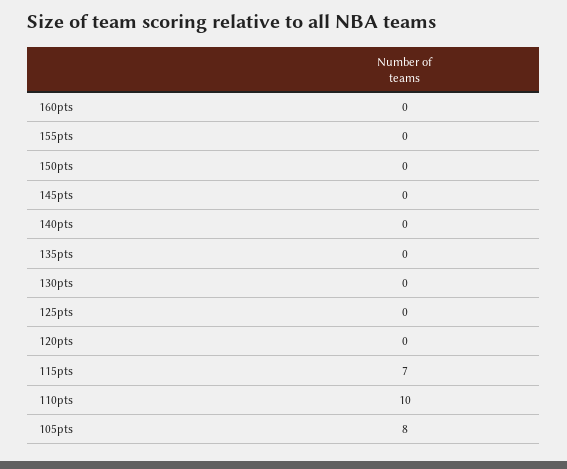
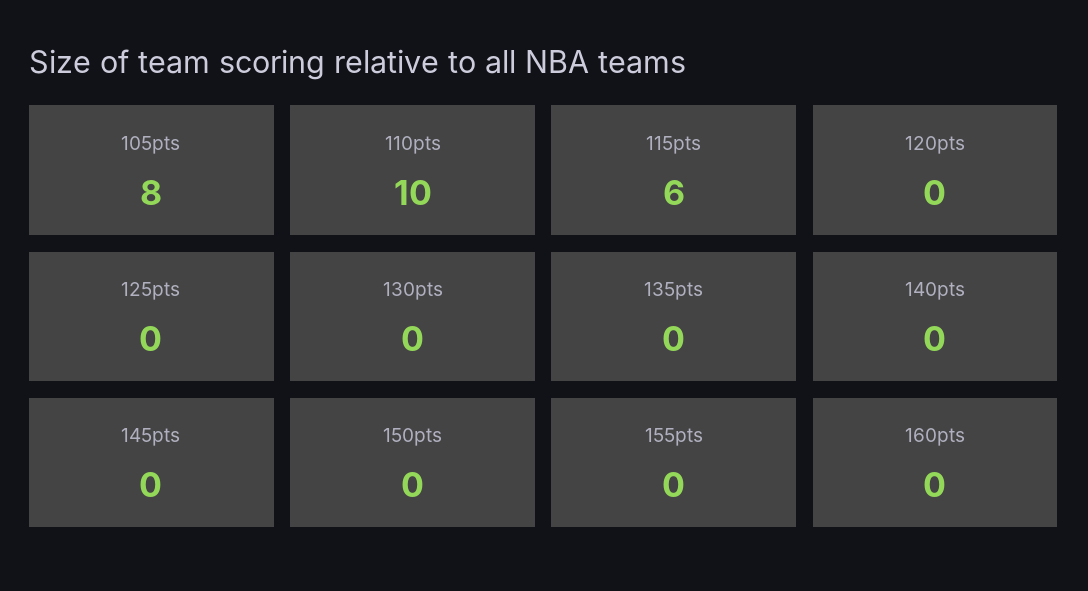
115pts: 7 -> 6

